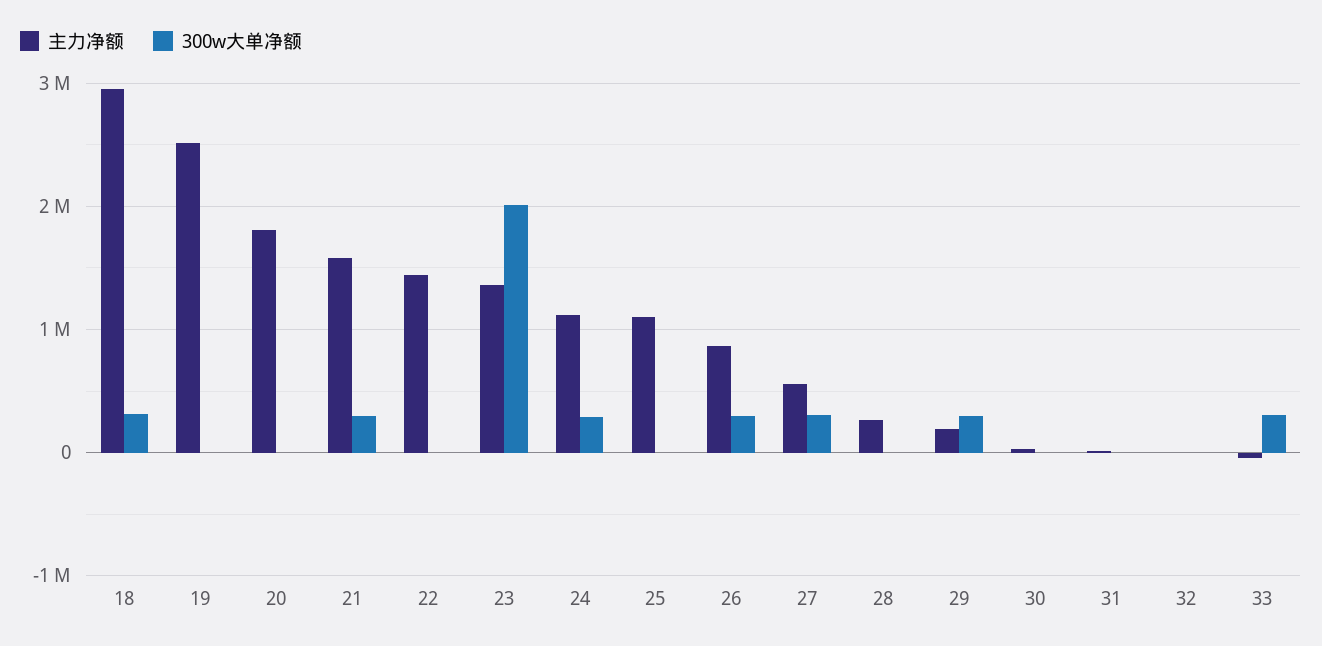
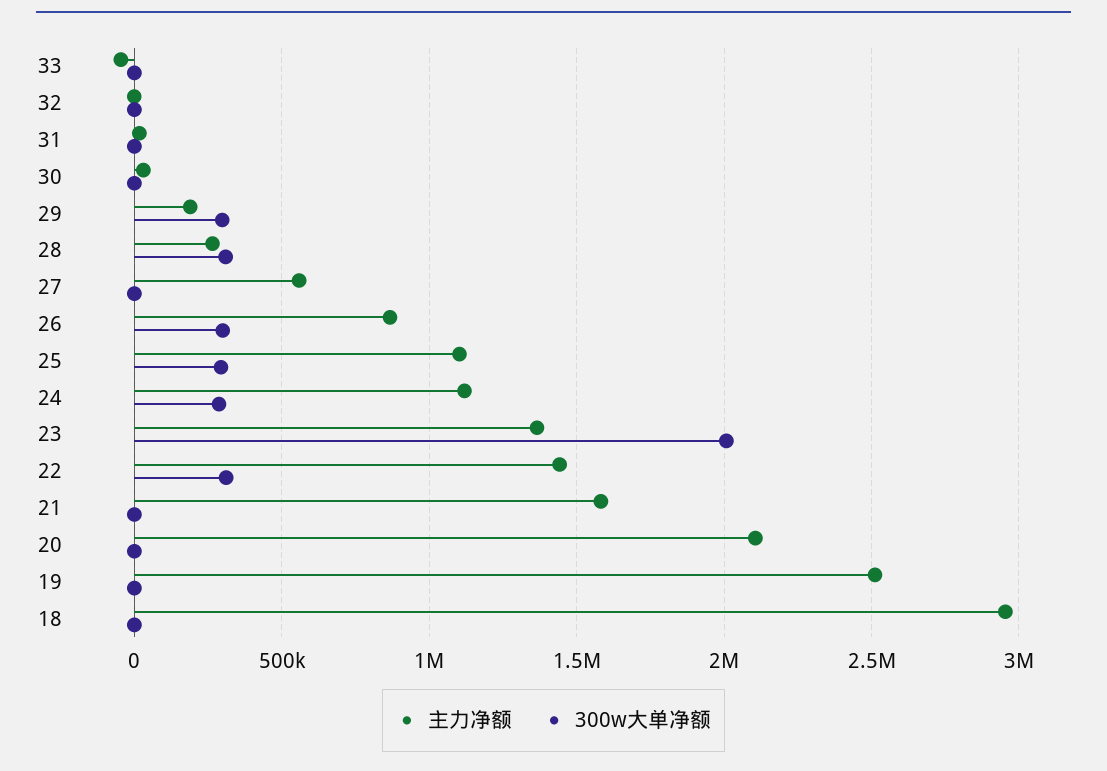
300w大单净额, 18: 300000 -> 0
主力净额, 20: 1800000 -> 2100000
300w大单净额, 21: 300000 -> 0
300w大单净额, 22: 0 -> 300000
300w大单净额, 25: 0 -> 300000
300w大单净额, 27: 300000 -> 0
300w大单净额, 28: 0 -> 300000
300w大单净额, 33: 300000 -> 0

